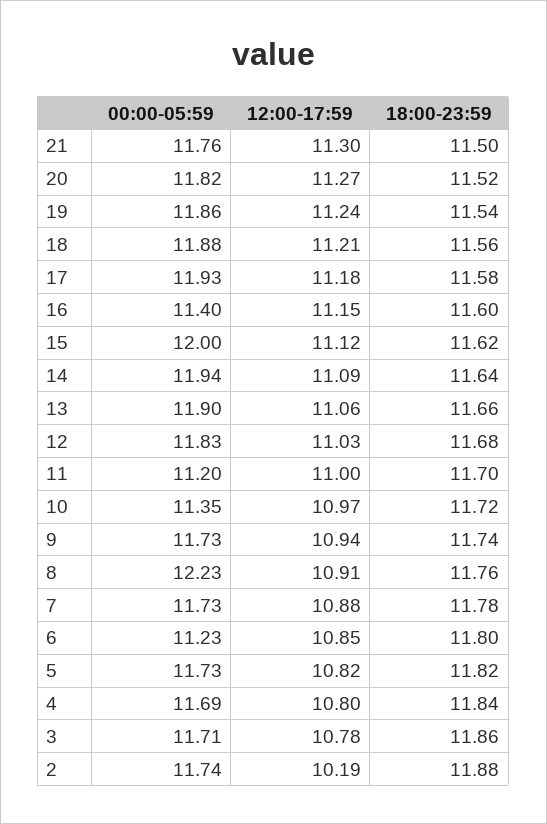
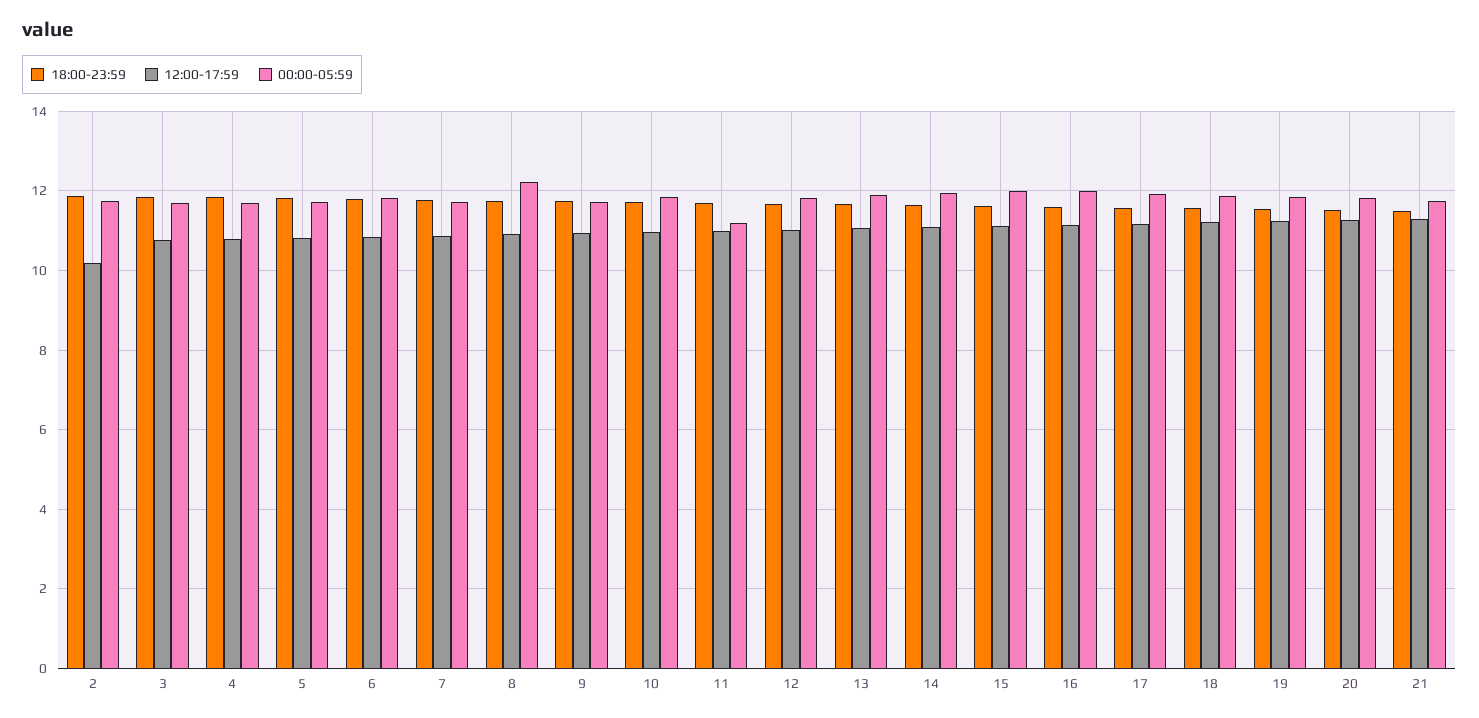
00:00-05:59, 16: 11.4 -> 12
00:00-05:59, 10: 11.35 -> 11.8
00:00-05:59, 6: 11.23 -> 11.8

